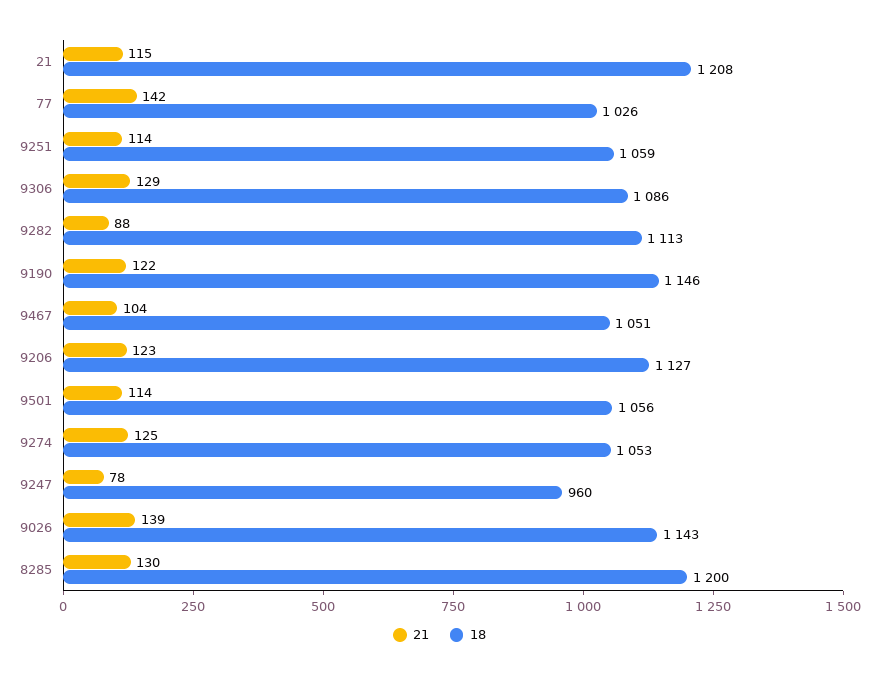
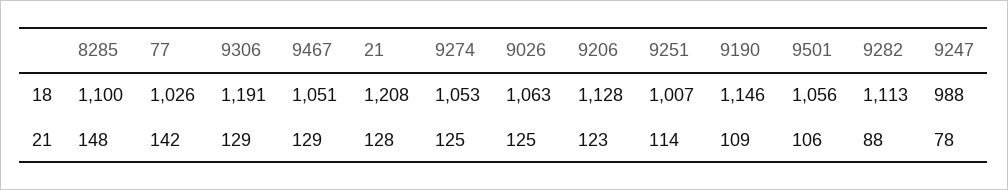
21, 21: 115 -> 128
18, 9251: 1059 -> 1007
18, 9306: 1086 -> 1191
21, 9190: 122 -> 109
21, 9467: 104 -> 129
18, 9206: 1127 -> 1128
21, 9501: 114 -> 106
18, 9247: 960 -> 988
21, 9026: 139 -> 125
18, 9026: 1143 -> 1063
21, 8285: 130 -> 148
18, 8285: 1200 -> 1100

